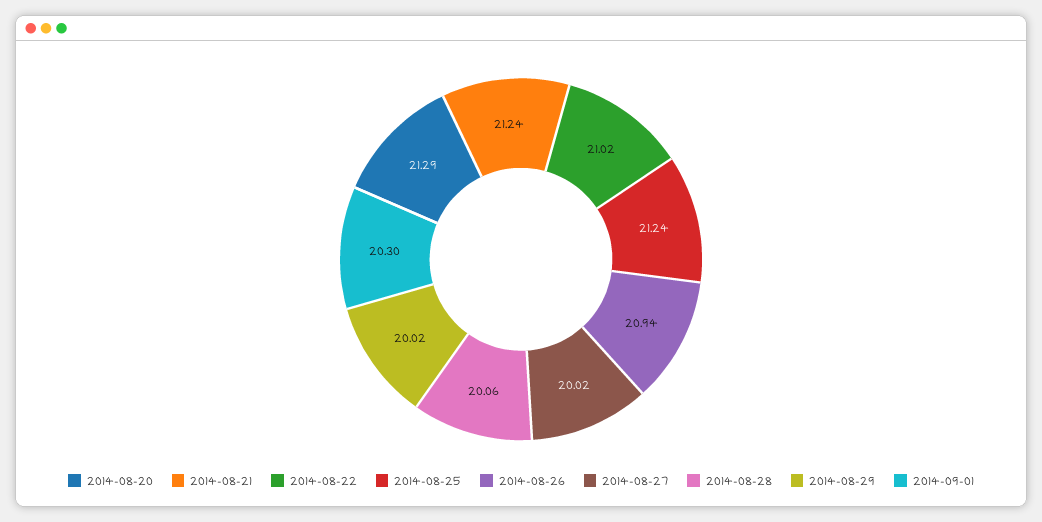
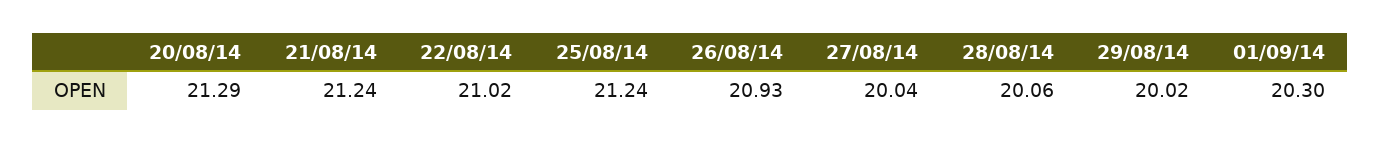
2014-08-26: 20.94 -> 20.93
2014-08-27: 20.02 -> 20.04

